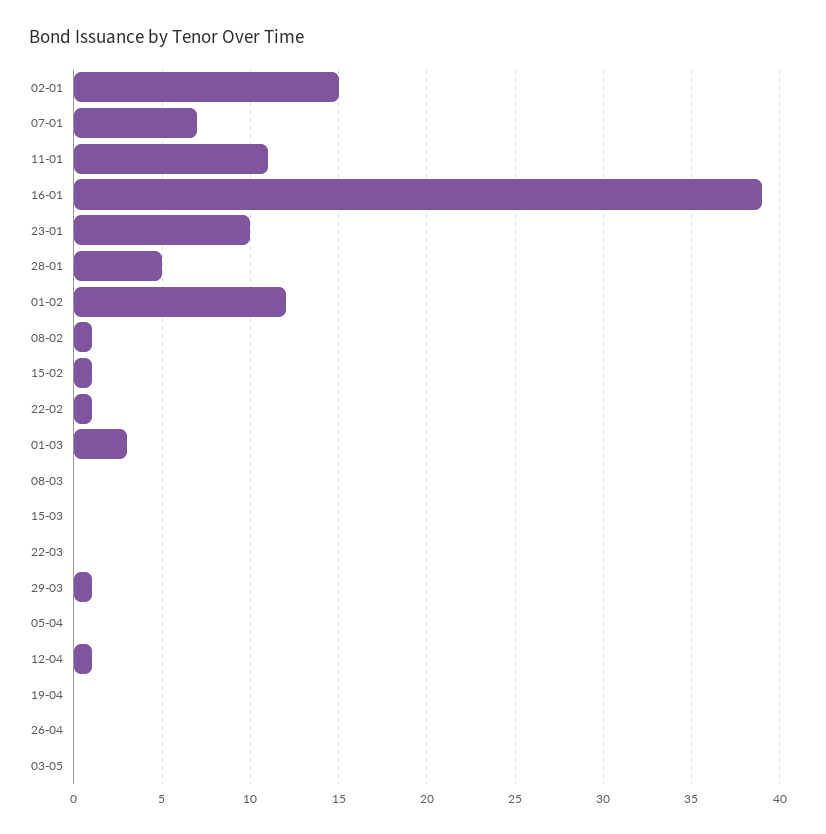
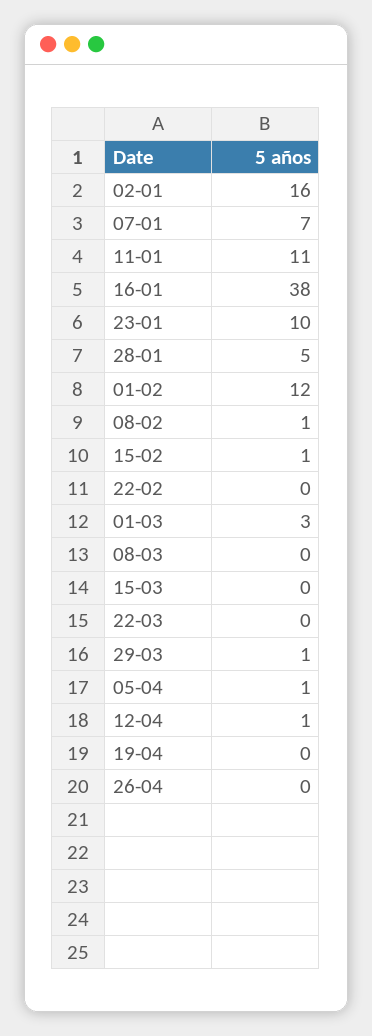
02-01: 15 -> 16
16-01: 39 -> 38
22-02: 1 -> 0
05-04: 0 -> 1
03-05: 0 -> none

